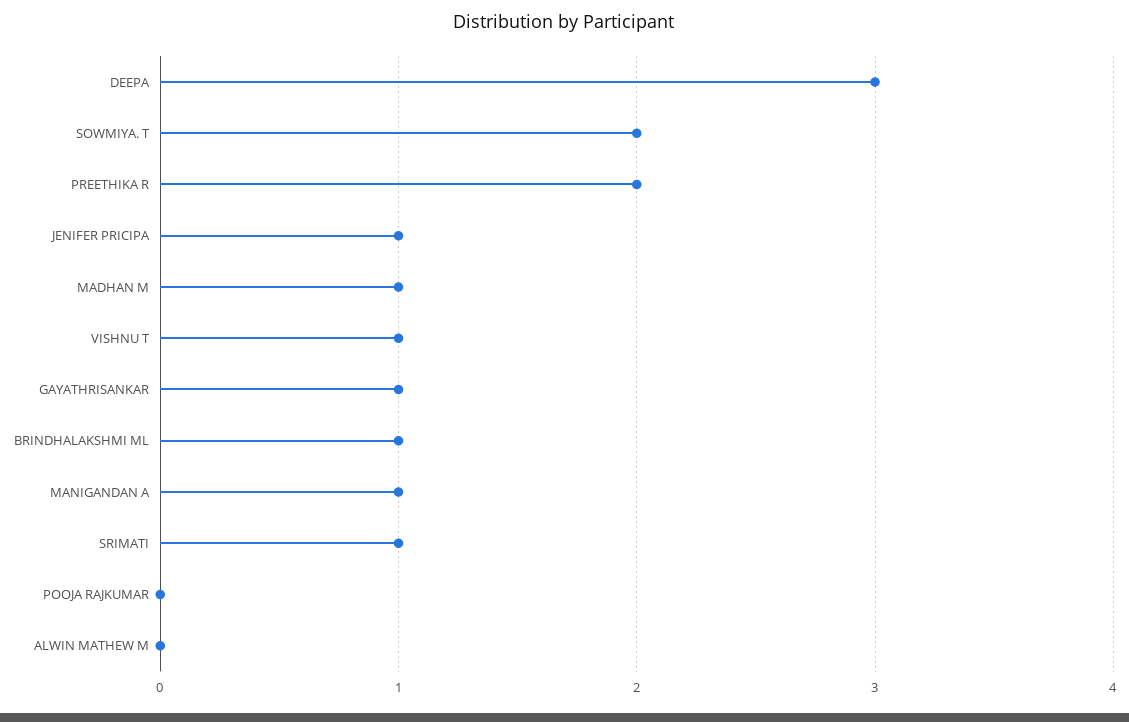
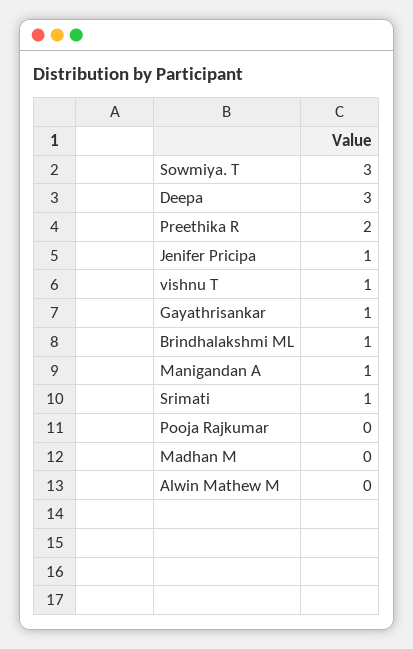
SOWMIYA. T: 2 -> 3
MADHAN M: 1 -> 0

